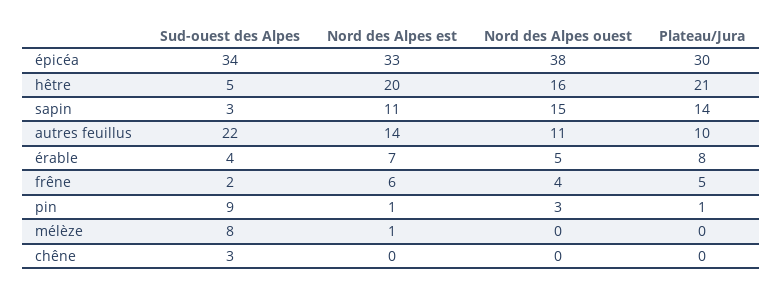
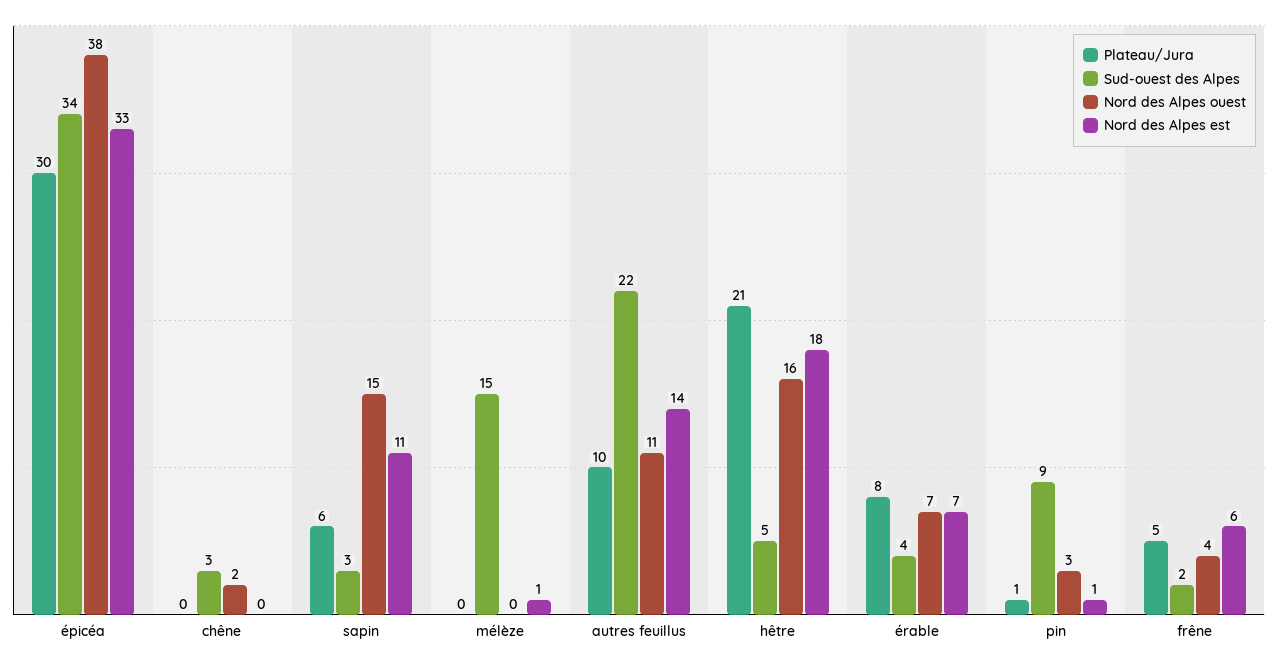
Nord des Alpes est, hêtre: 20 -> 18
Plateau/Jura, sapin: 14 -> 6
Nord des Alpes ouest, érable: 5 -> 7
Sud-ouest des Alpes, mélèze: 8 -> 15
Nord des Alpes ouest, chêne: 0 -> 2

